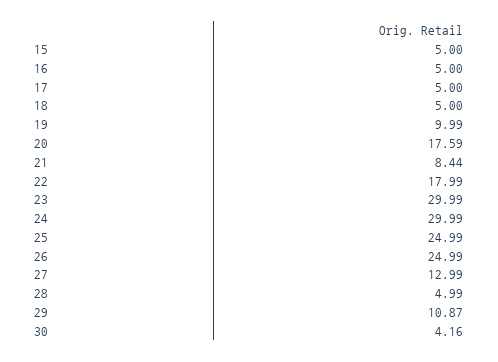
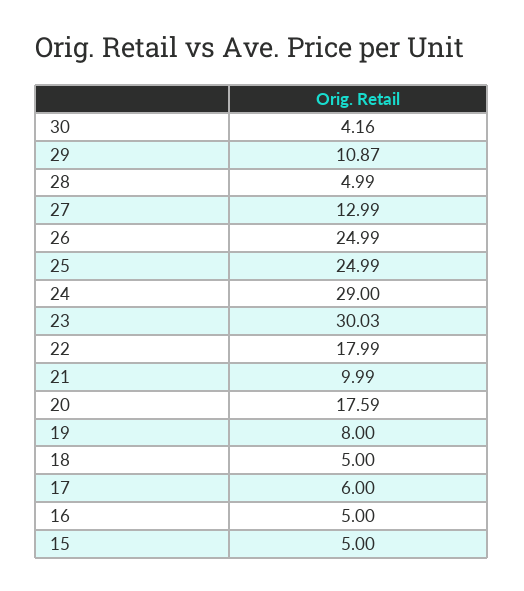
17: 5 -> 6
19: 9.99 -> 8
21: 8.44 -> 9.99
23: 29.99 -> 30.03
24: 29.99 -> 29

